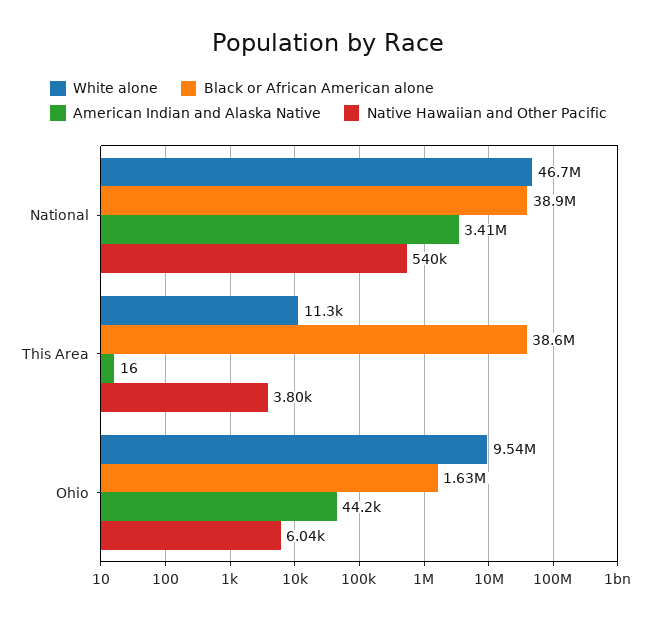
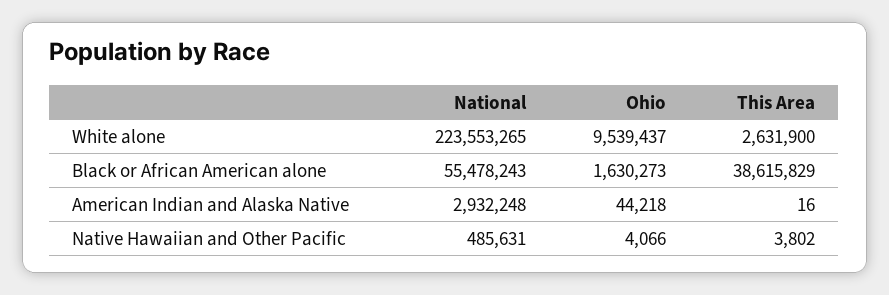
White alone, National: 46700000 -> 223553265
Black or African American alone, National: 38900000 -> 55478243
American Indian and Alaska Native, National: 3410000 -> 2932248
Native Hawaiian and Other Pacific, National: 540000 -> 485631
White alone, This Area: 11300 -> 2631900
Native Hawaiian and Other Pacific, Ohio: 6040 -> 4066

